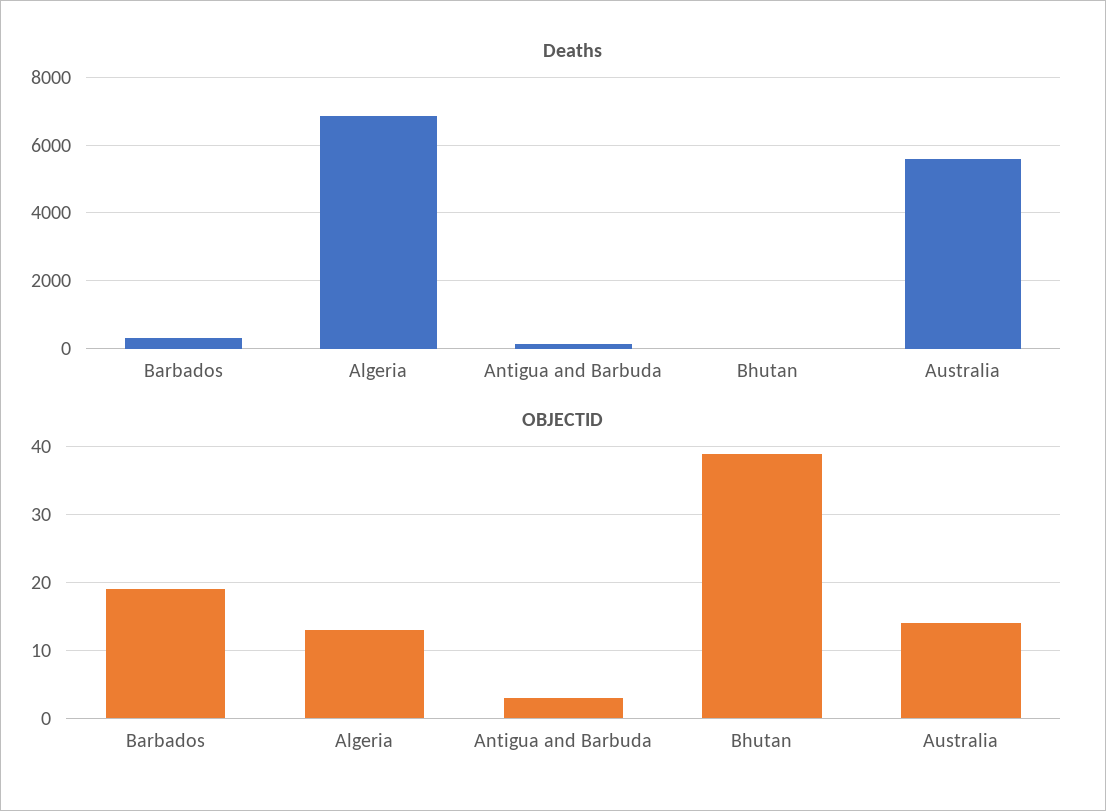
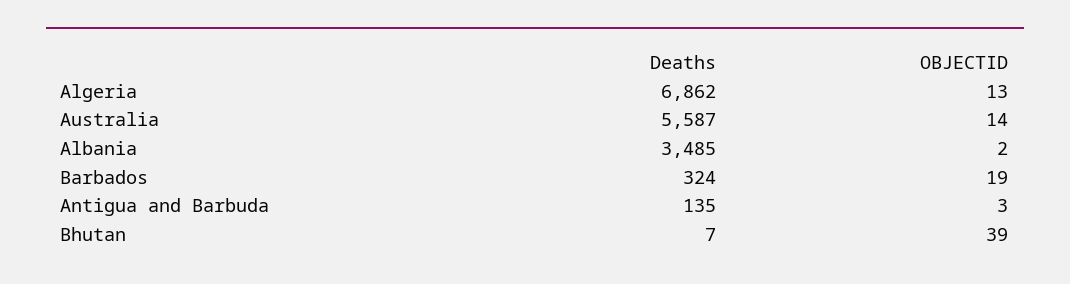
Deaths, Albania: none -> 3485
OBJECTID, Albania: none -> 2

